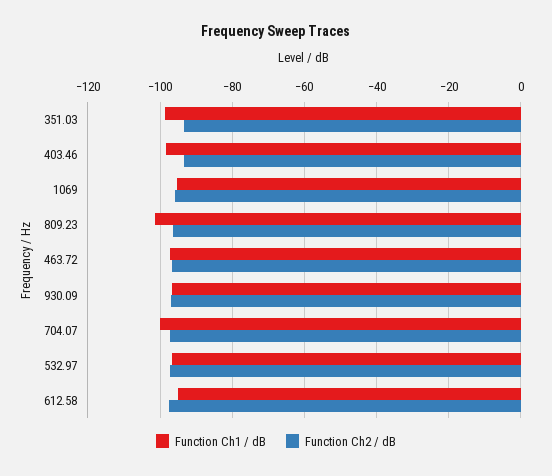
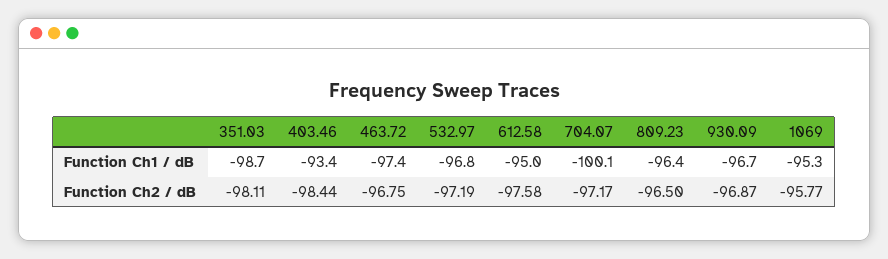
Function Ch2 / dB, 351.03: -94 -> -98.11
Function Ch1 / dB, 403.46: -98 -> -93.4
Function Ch2 / dB, 403.46: -94 -> -98.44
Function Ch1 / dB, 809.23: -102 -> -96.4

